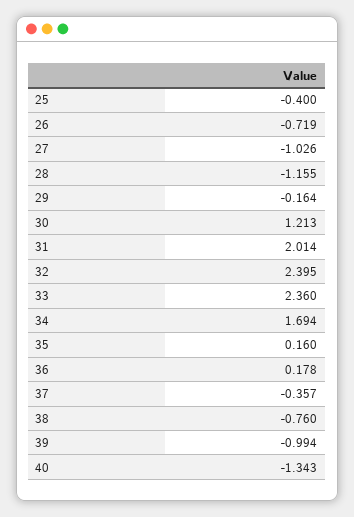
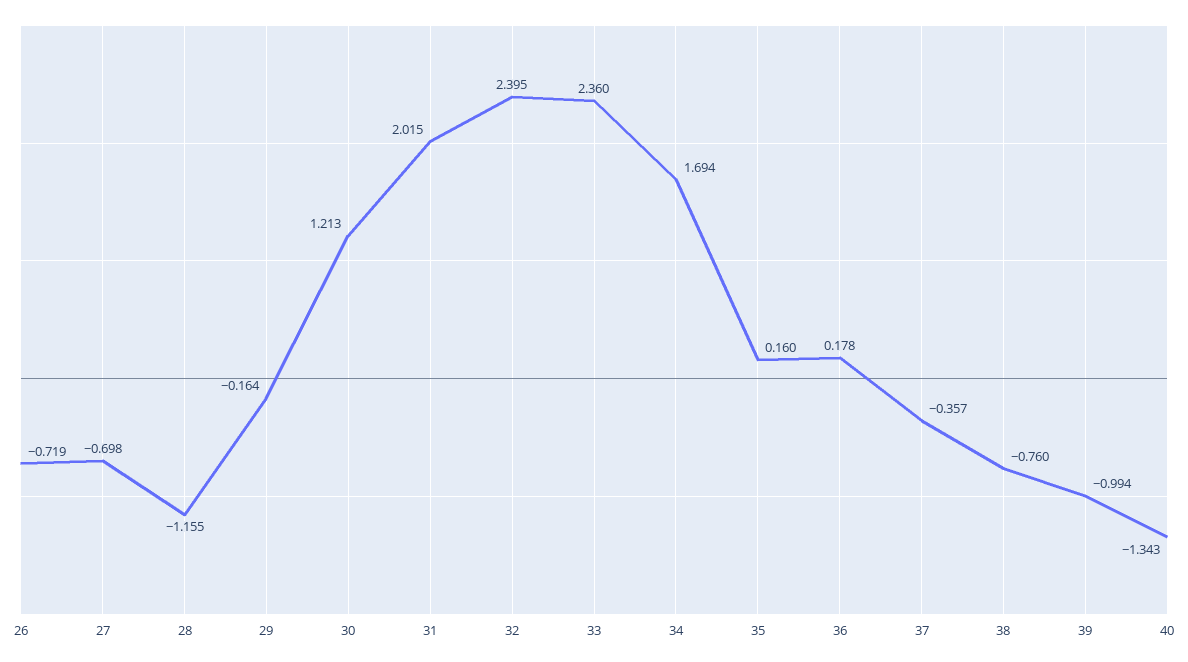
25: -0.4 -> none
27: -1.026 -> -0.698
31: 2.014 -> 2.015

